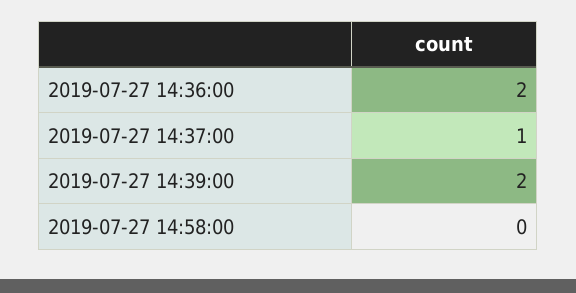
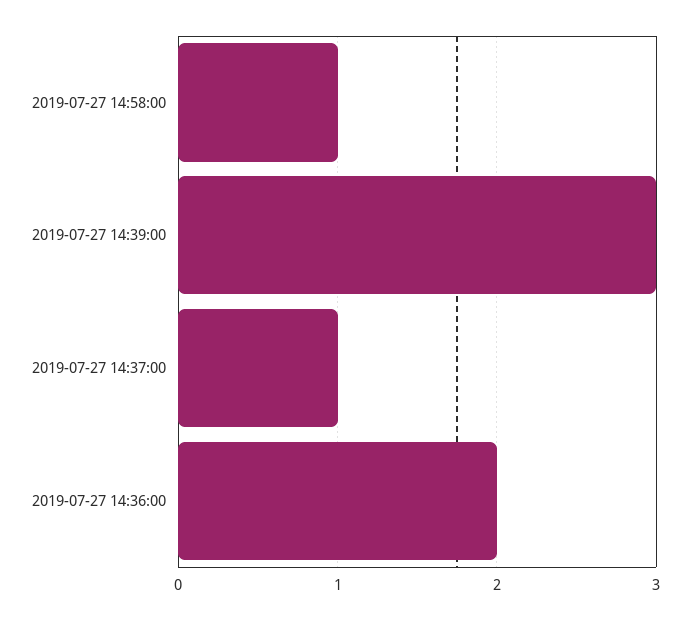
2019-07-27 14:39:00: 2 -> 3
2019-07-27 14:58:00: 0 -> 1

